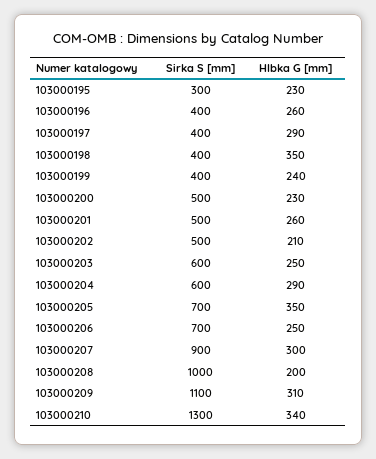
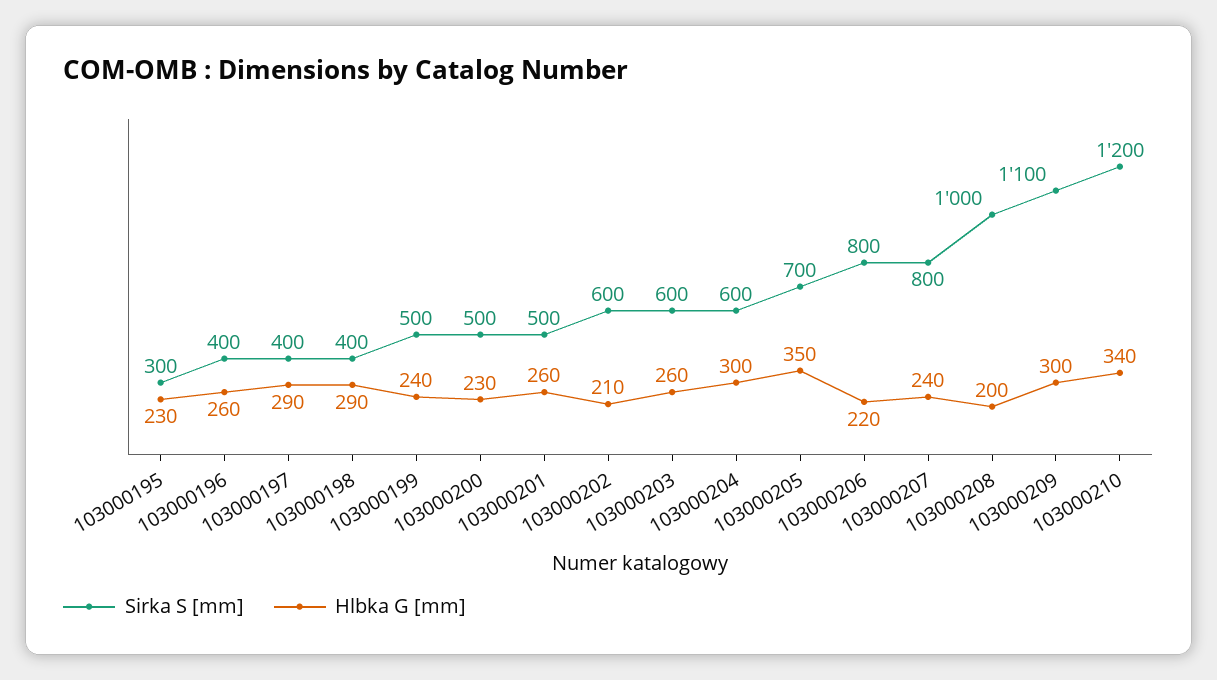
Hlbka G [mm], 103000198: 350 -> 290
Sirka S [mm], 103000199: 400 -> 500
Sirka S [mm], 103000202: 500 -> 600
Hlbka G [mm], 103000203: 250 -> 260
Hlbka G [mm], 103000204: 290 -> 300
Sirka S [mm], 103000206: 700 -> 800
Hlbka G [mm], 103000206: 250 -> 220
Sirka S [mm], 103000207: 900 -> 800
Hlbka G [mm], 103000207: 300 -> 240
Hlbka G [mm], 103000209: 310 -> 300
Sirka S [mm], 103000210: 1300 -> 1200

